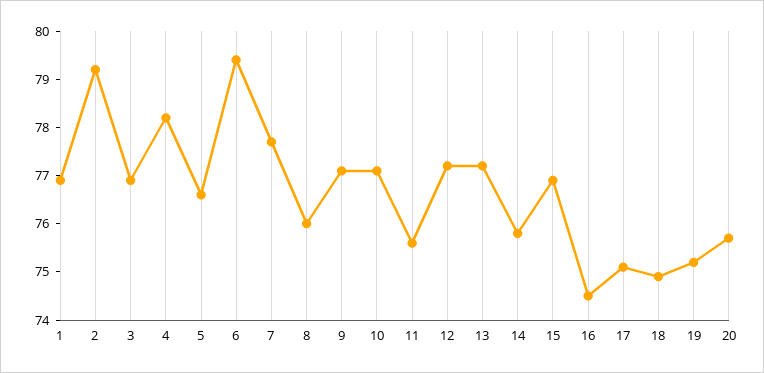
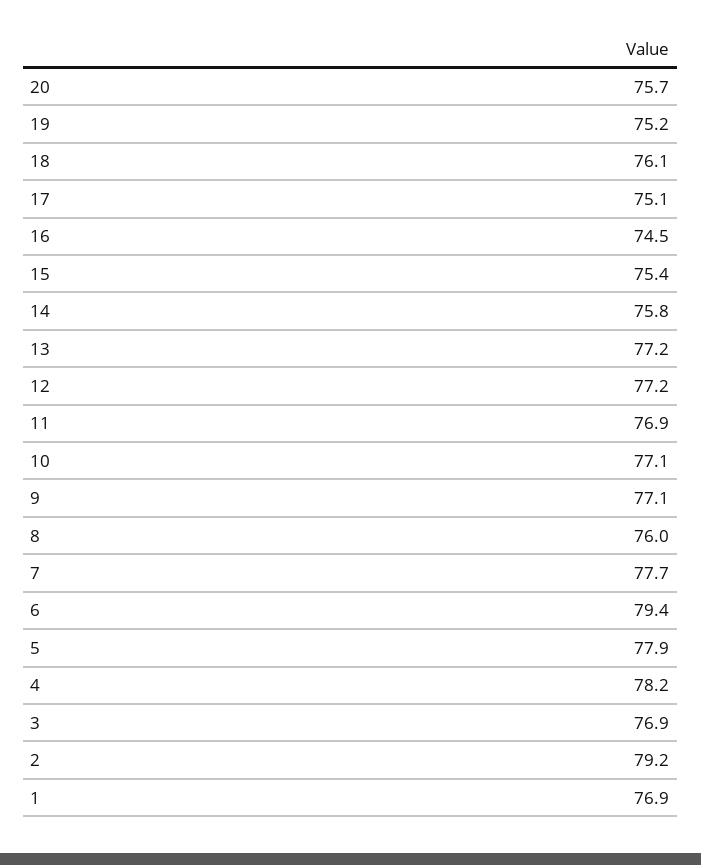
5: 76.5 -> 77.9
11: 75.5 -> 76.9
15: 77 -> 75.4
18: 75 -> 76.1

